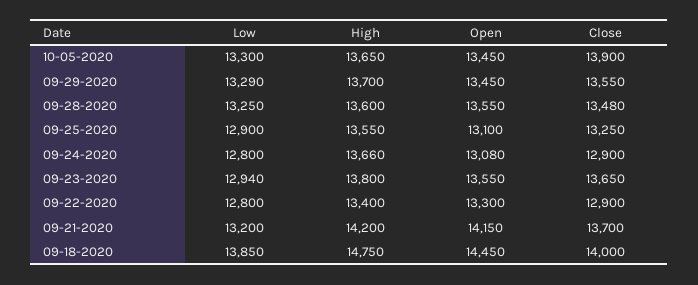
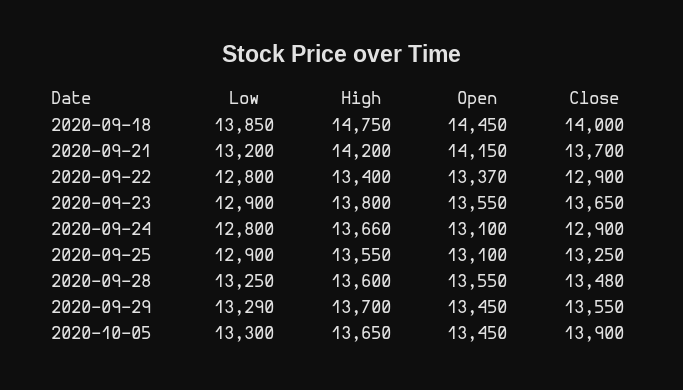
Open, 09-24-2020: 13080 -> 13100
Low, 09-23-2020: 12940 -> 12900
Open, 09-22-2020: 13300 -> 13370

